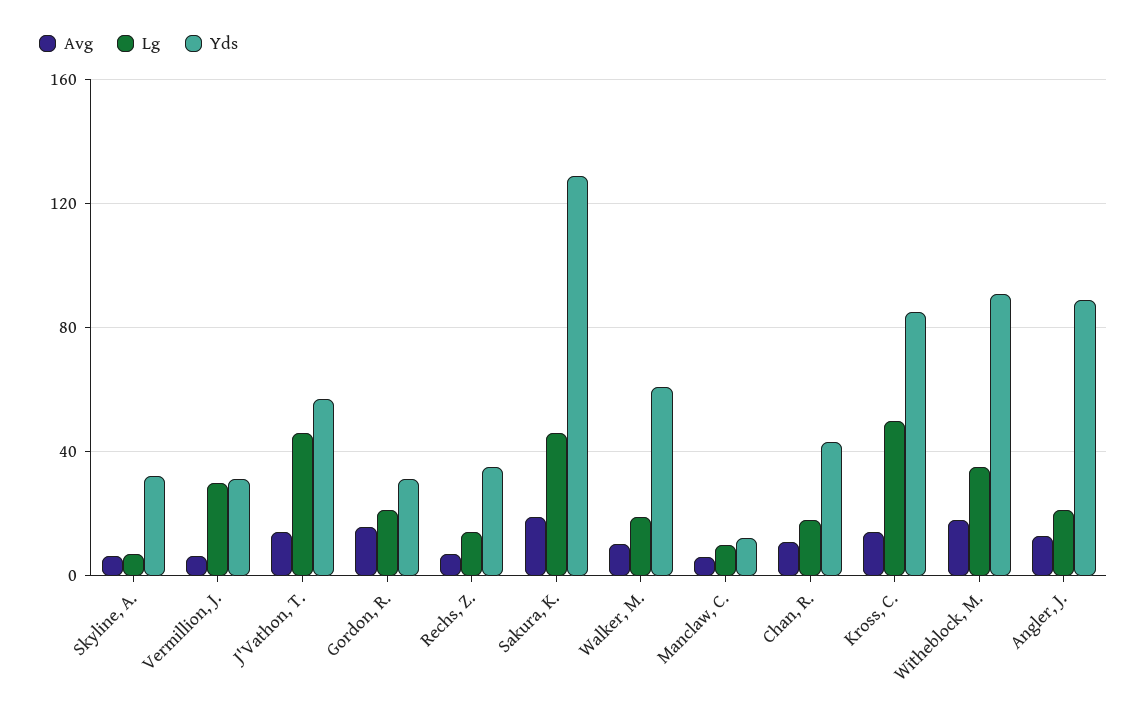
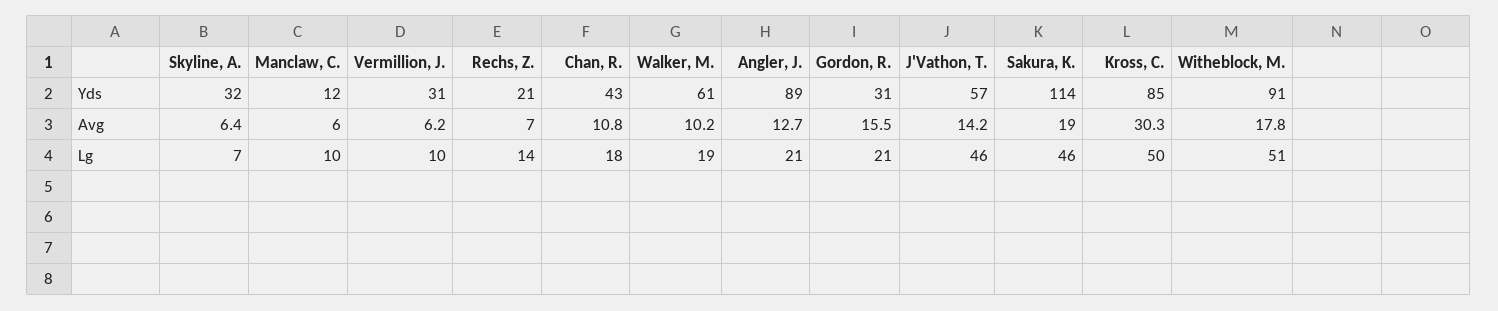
Lg, Vermillion, J.: 30 -> 10
Yds, Rechs, Z.: 35 -> 21
Yds, Sakura, K.: 130 -> 114
Avg, Kross, C.: 15 -> 30.3
Lg, Witheblock, M.: 35 -> 51

